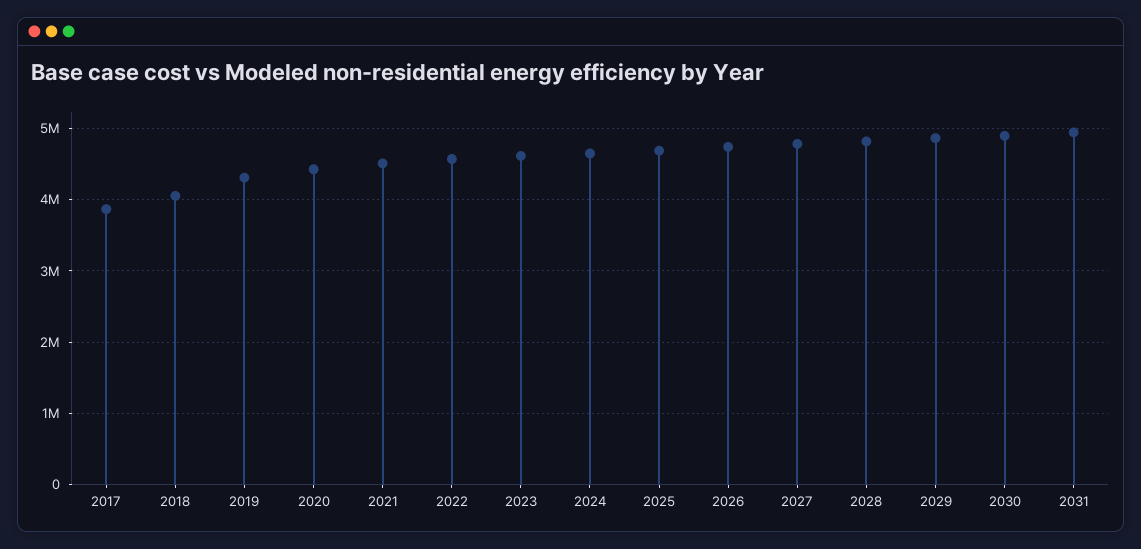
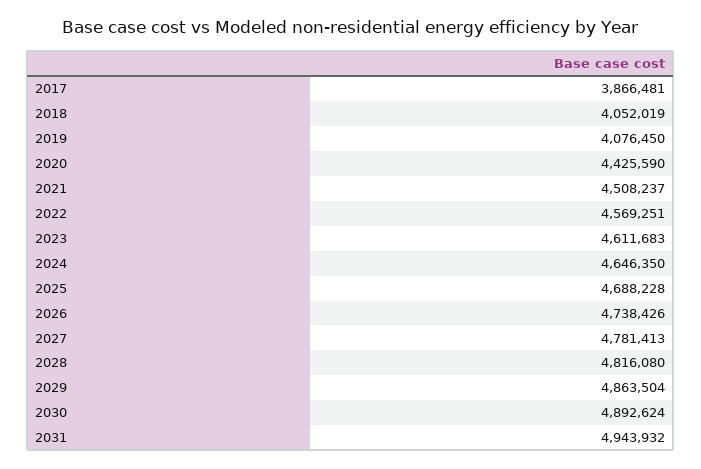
2019: 4300000 -> 4076450

